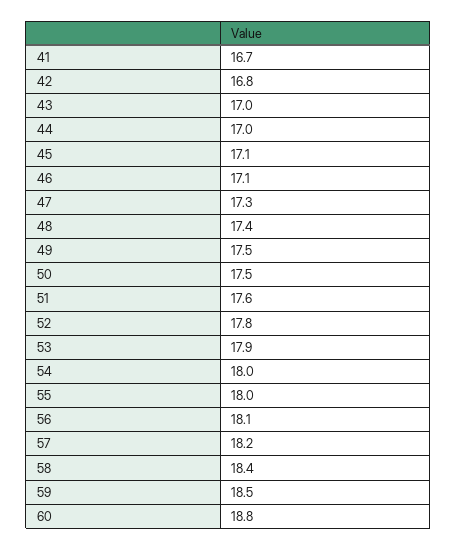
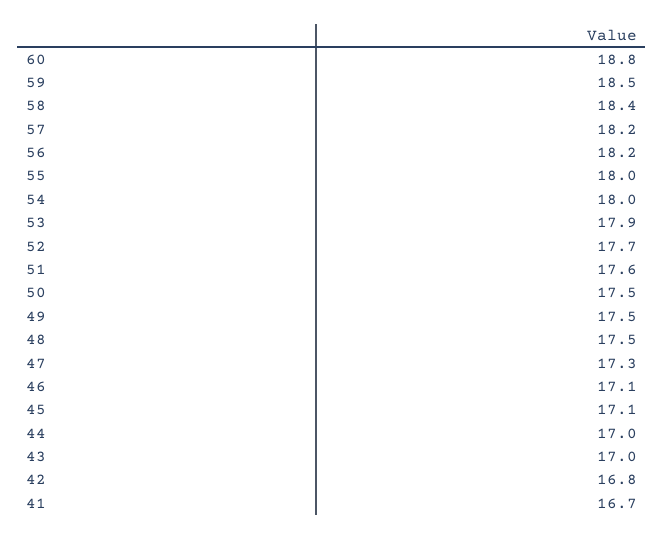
48: 17.4 -> 17.5
52: 17.8 -> 17.7
56: 18.1 -> 18.2

